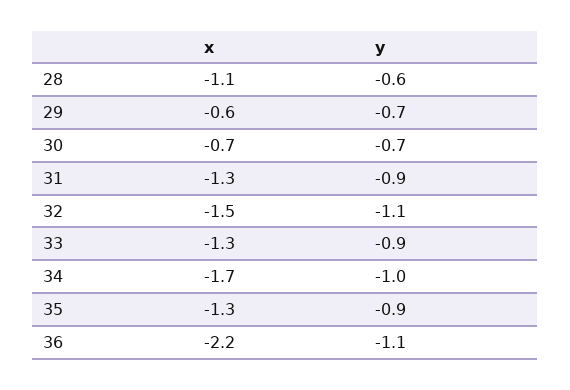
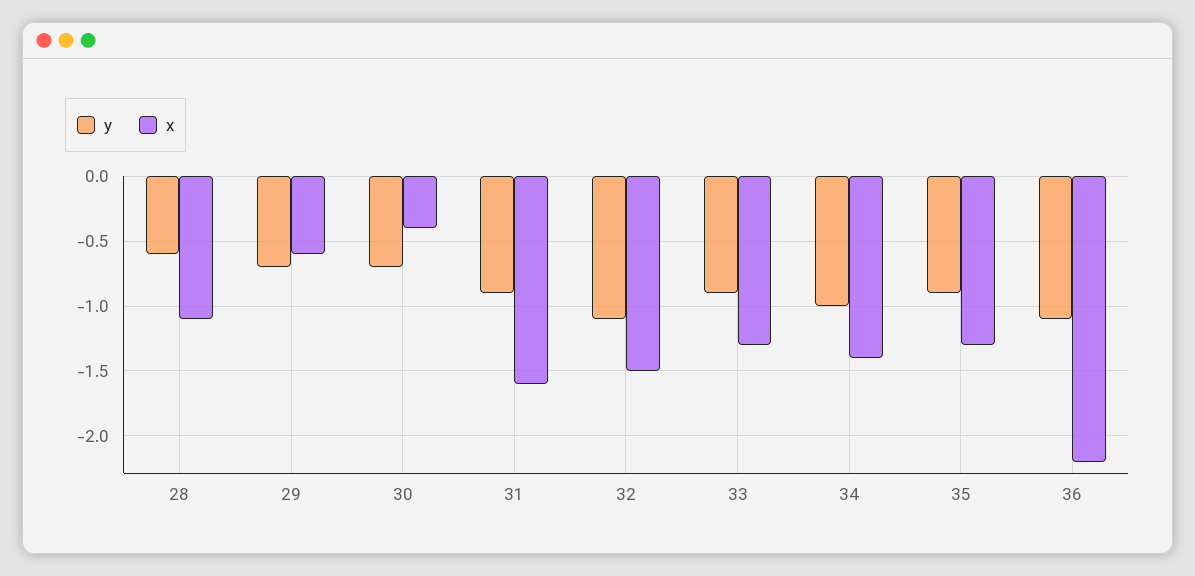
x, 30: -0.7 -> -0.4
x, 31: -1.3 -> -1.6
x, 34: -1.7 -> -1.4

